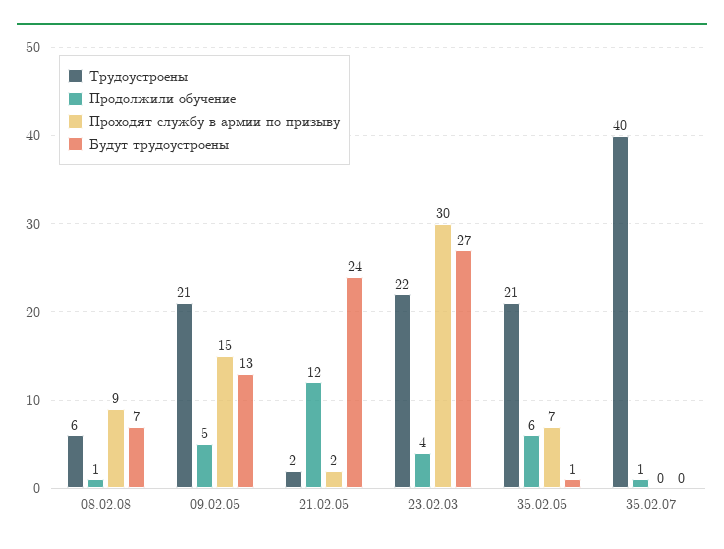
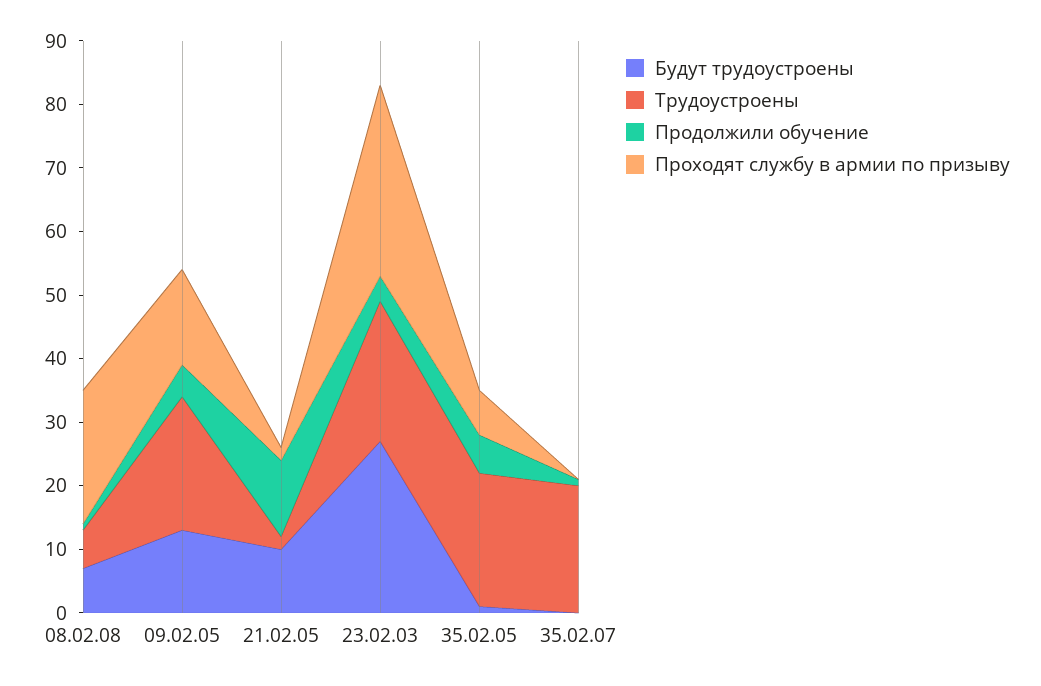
Проходят службу в армии по призыву, 08.02.08: 9 -> 20
Будут трудоустроены, 21.02.05: 24 -> 10
Трудоустроены, 35.02.07: 40 -> 20

